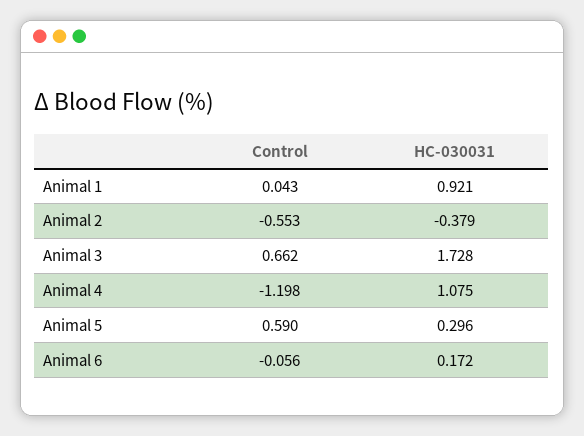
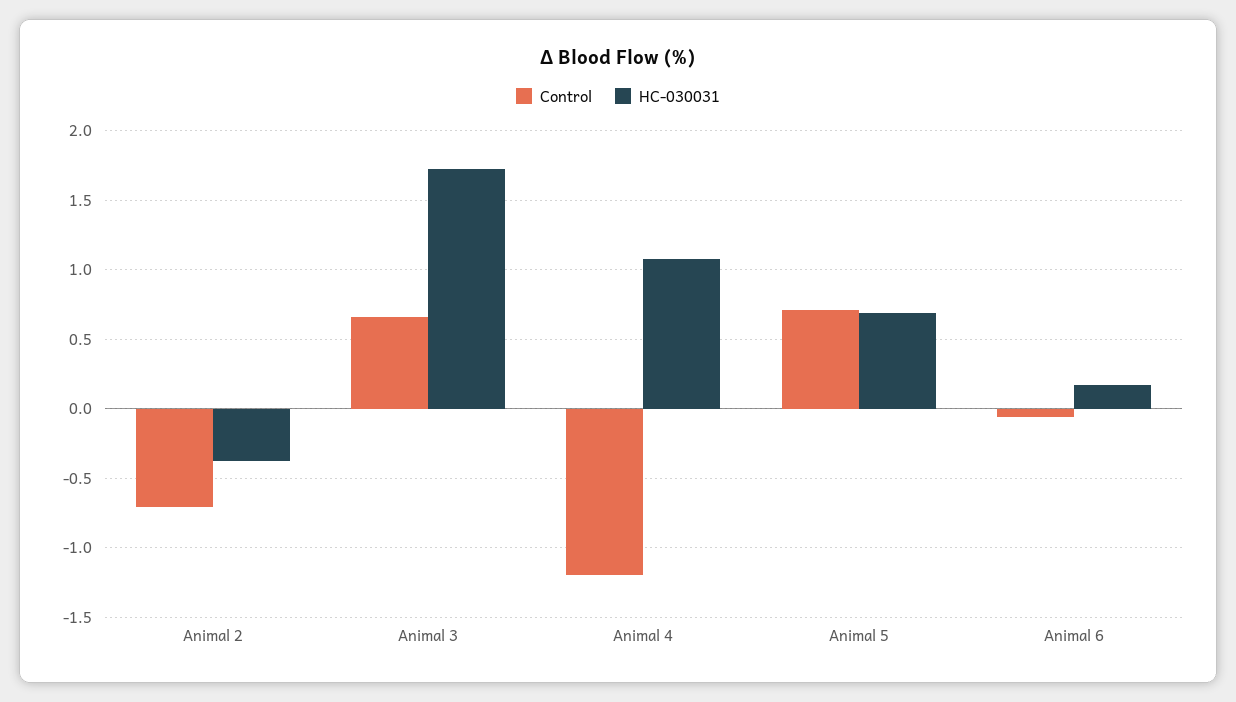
Control, Animal 1: 0.043 -> none
HC-030031, Animal 1: 0.921 -> none
Control, Animal 2: -0.553 -> -0.7
Control, Animal 5: 0.59 -> 0.7
HC-030031, Animal 5: 0.296 -> 0.7

